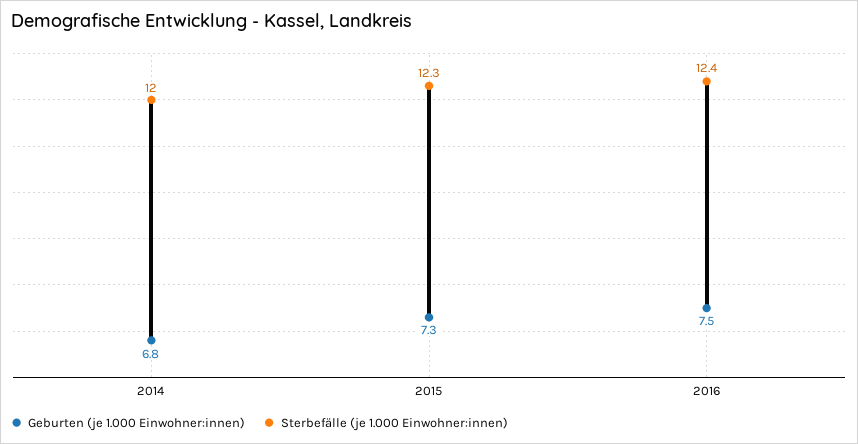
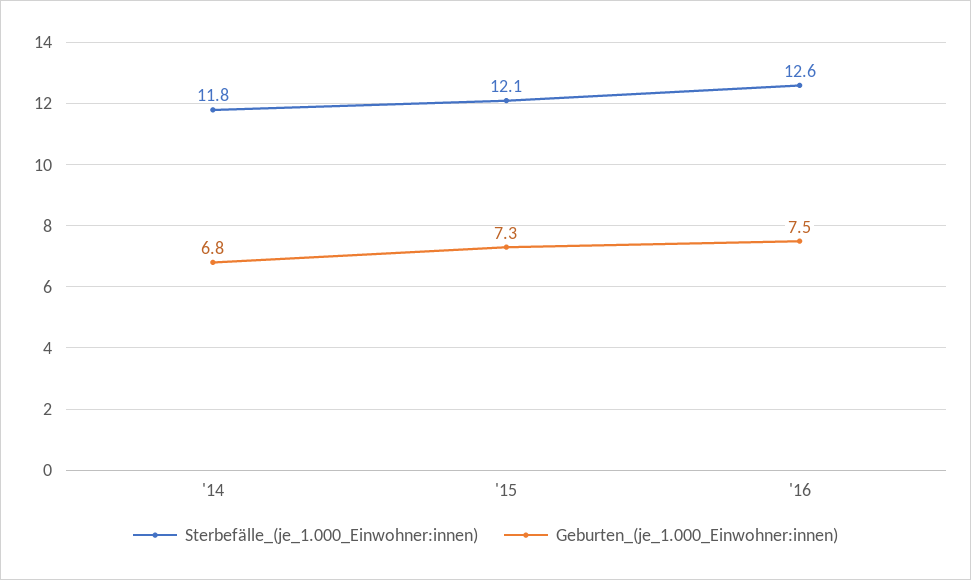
Sterbefälle (je 1.000 Einwohner:innen), 2014: 12 -> 11.8
Sterbefälle (je 1.000 Einwohner:innen), 2015: 12.3 -> 12.1
Sterbefälle (je 1.000 Einwohner:innen), 2016: 12.4 -> 12.6

